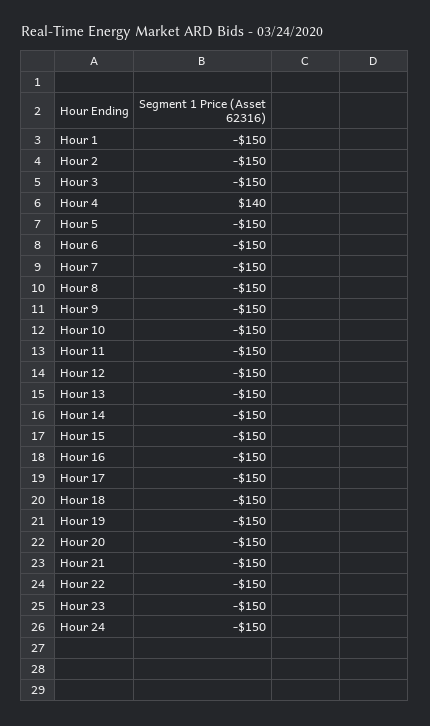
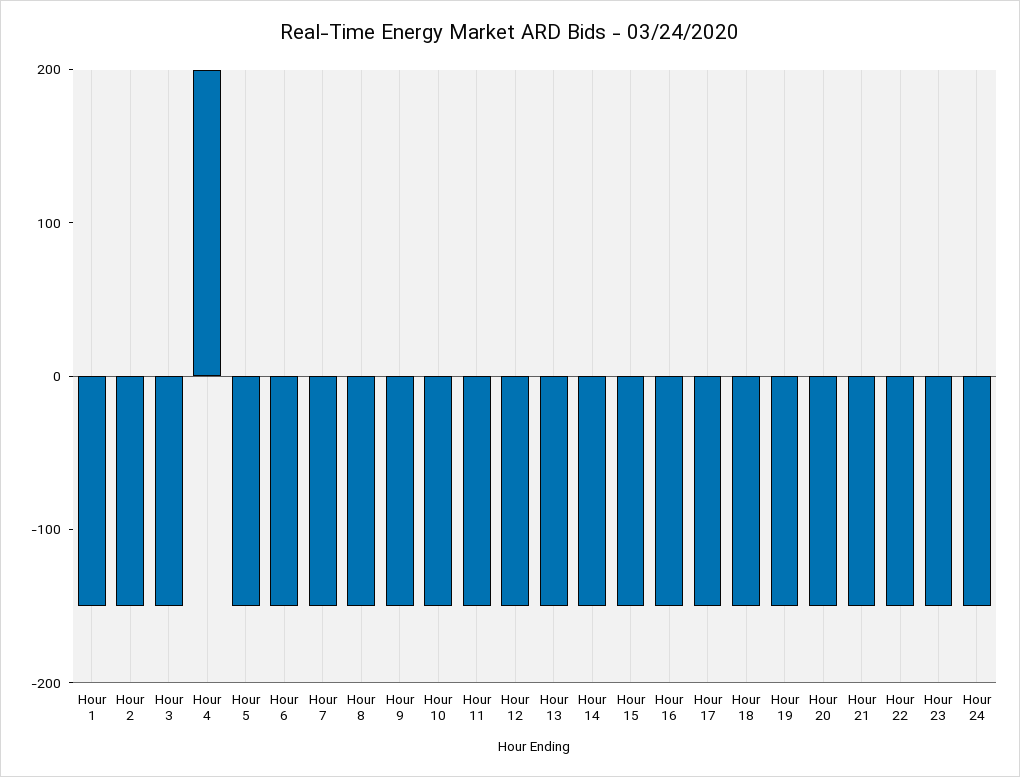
Hour 4: 140 -> 200

